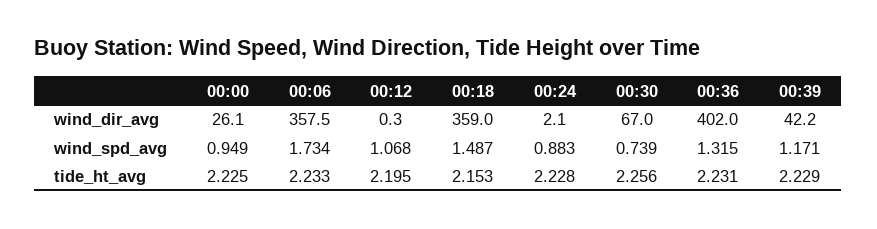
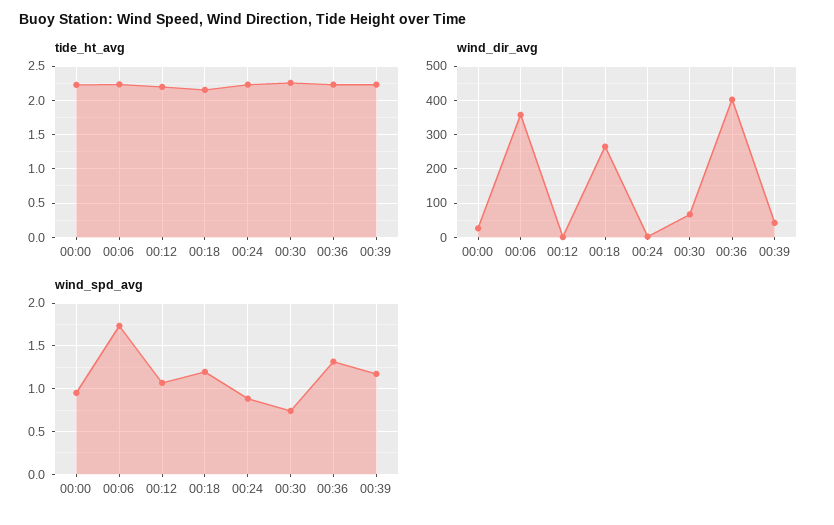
wind_dir_avg, 00:18: 359 -> 260
wind_spd_avg, 00:18: 1.487 -> 1.2

